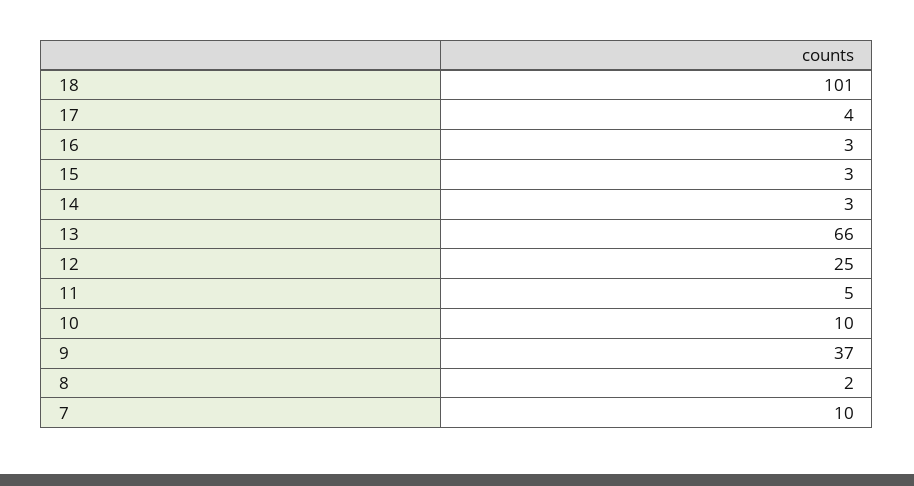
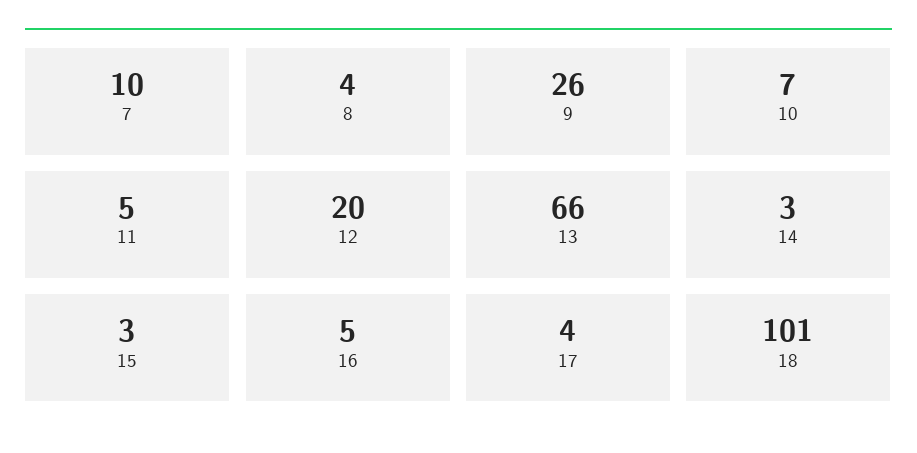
16: 3 -> 5
12: 25 -> 20
10: 10 -> 7
9: 37 -> 26
8: 2 -> 4

